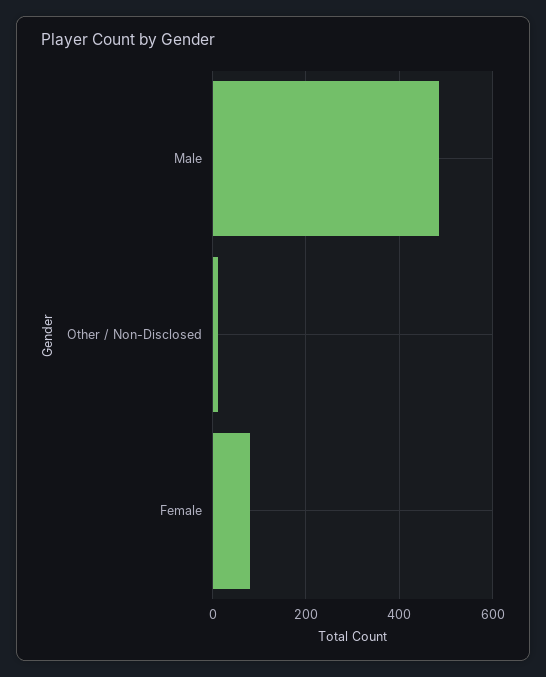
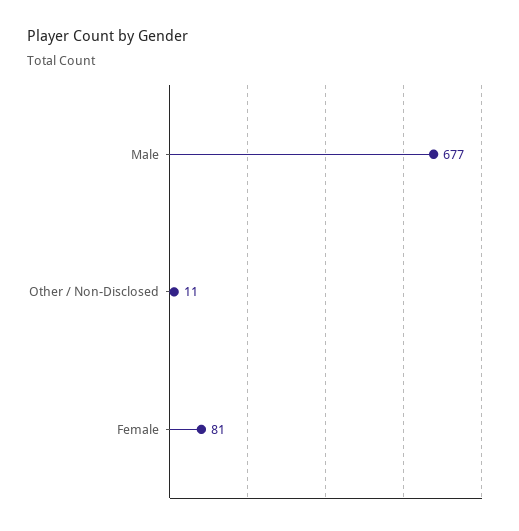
Male: 480 -> 677

